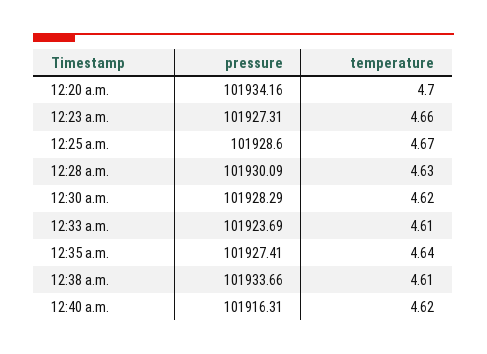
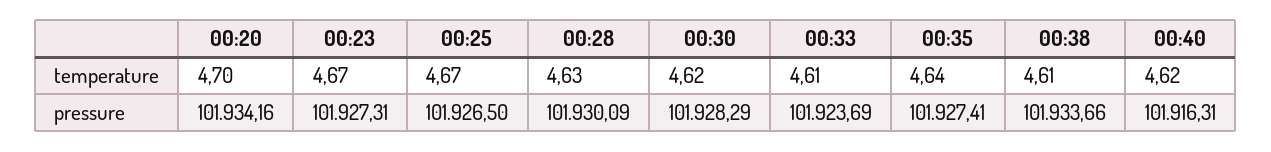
temperature, 12:23 a.m.: 4.66 -> 4.67
pressure, 12:25 a.m.: 101928.6 -> 101926.5

